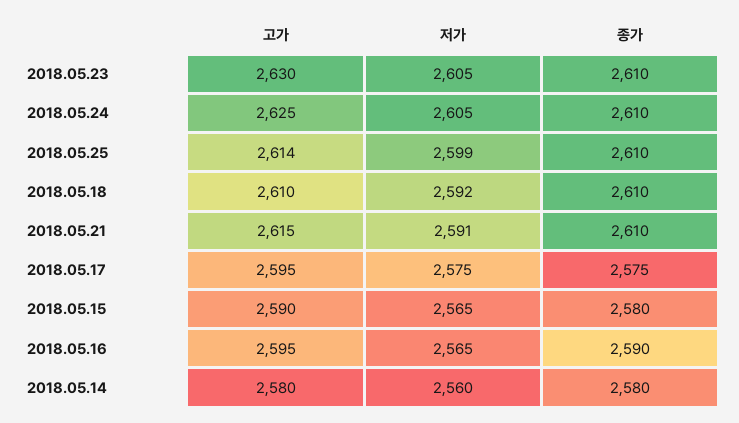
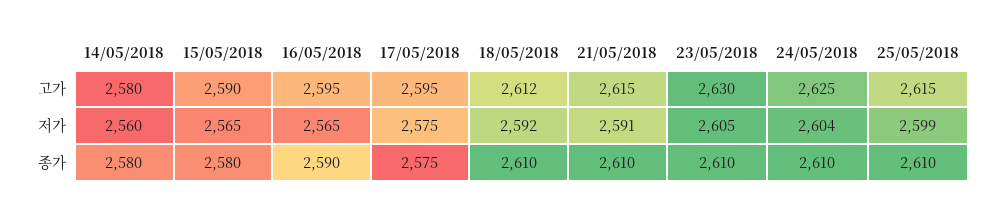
저가, 2018.05.24: 2605 -> 2604
고가, 2018.05.25: 2614 -> 2615
고가, 2018.05.18: 2610 -> 2612

